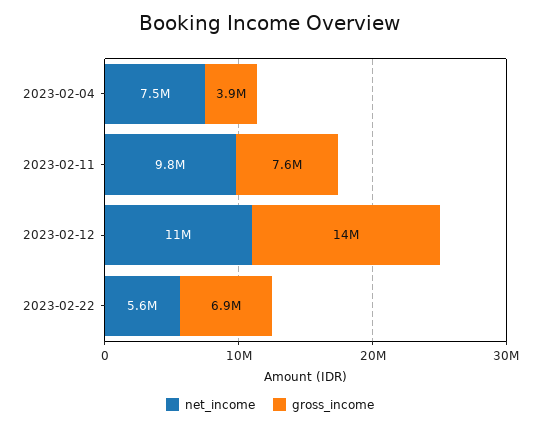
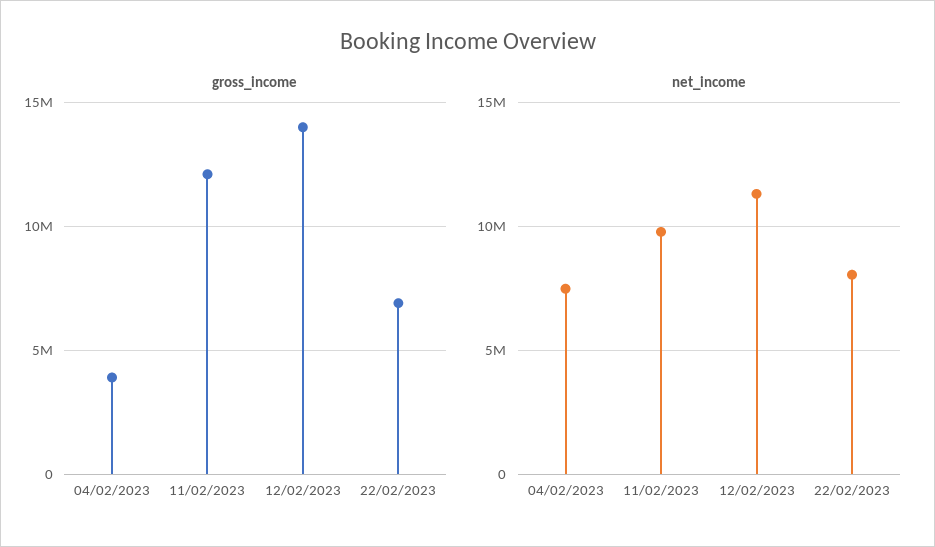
gross_income, 2023-02-11: 7600000 -> 12000000
net_income, 2023-02-22: 5600000 -> 8000000

